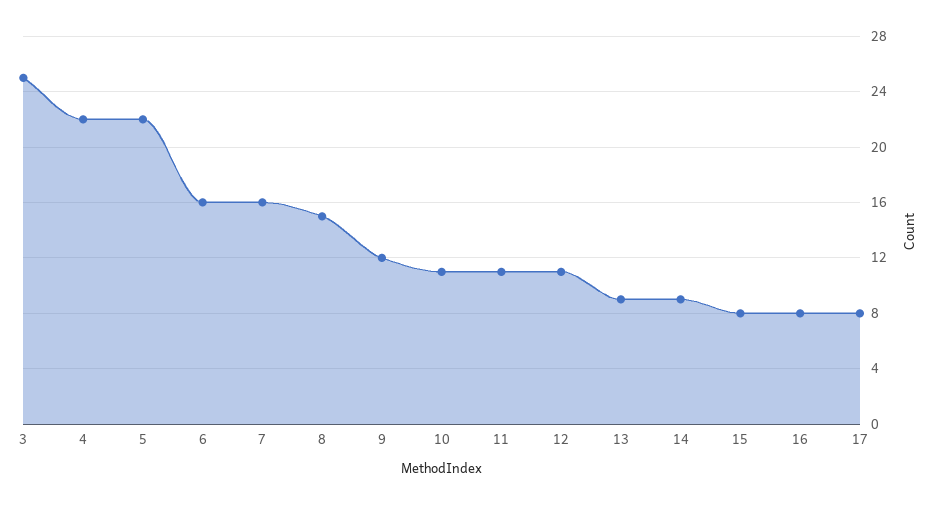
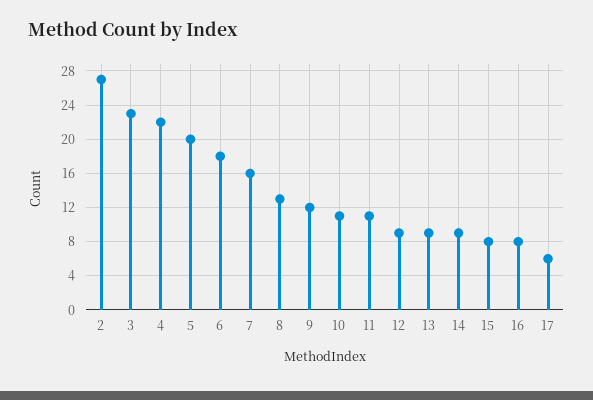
3: 25 -> 23
5: 22 -> 20
6: 16 -> 18
8: 15 -> 13
12: 11 -> 9
17: 8 -> 6
2: none -> 27

